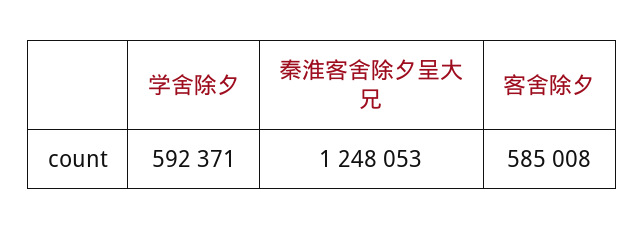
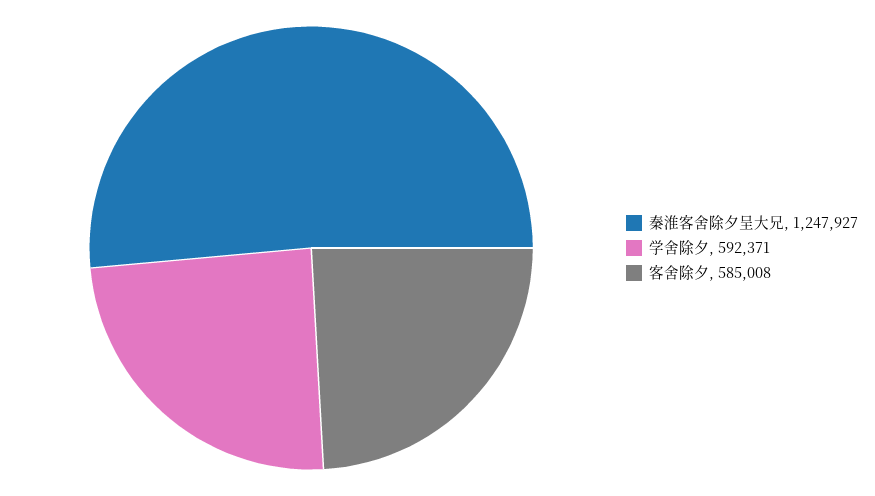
秦淮客舍除夕呈大兄: 1248053 -> 1247927

